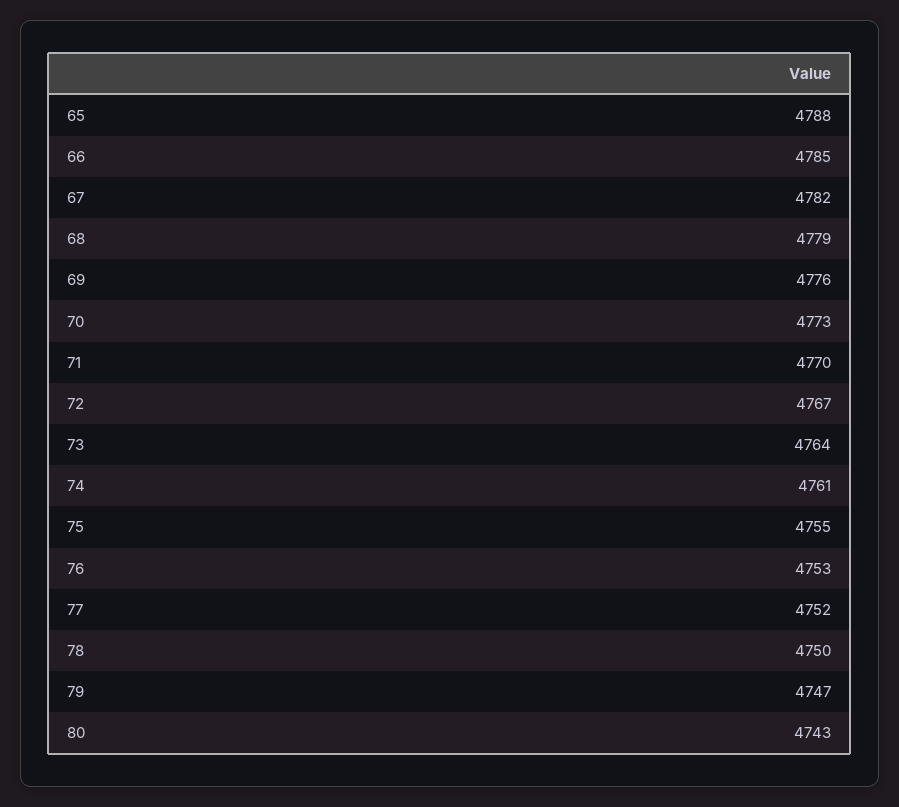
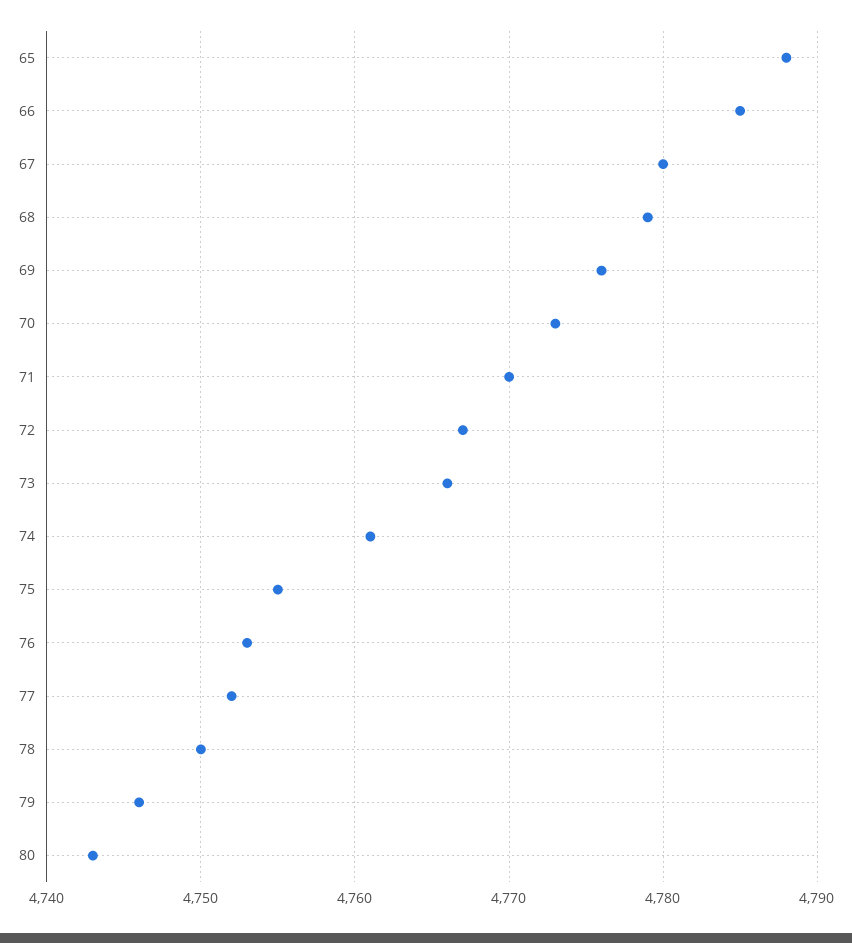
67: 4782 -> 4780
73: 4764 -> 4766
79: 4747 -> 4746

